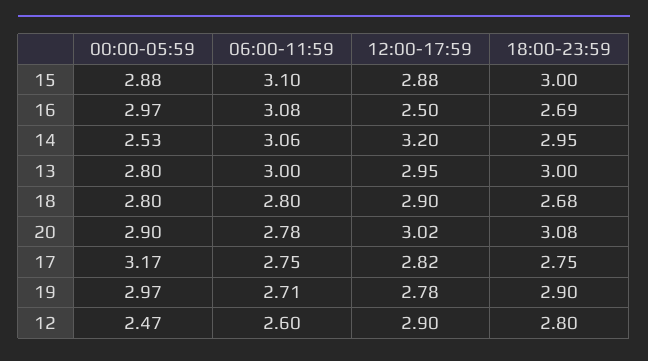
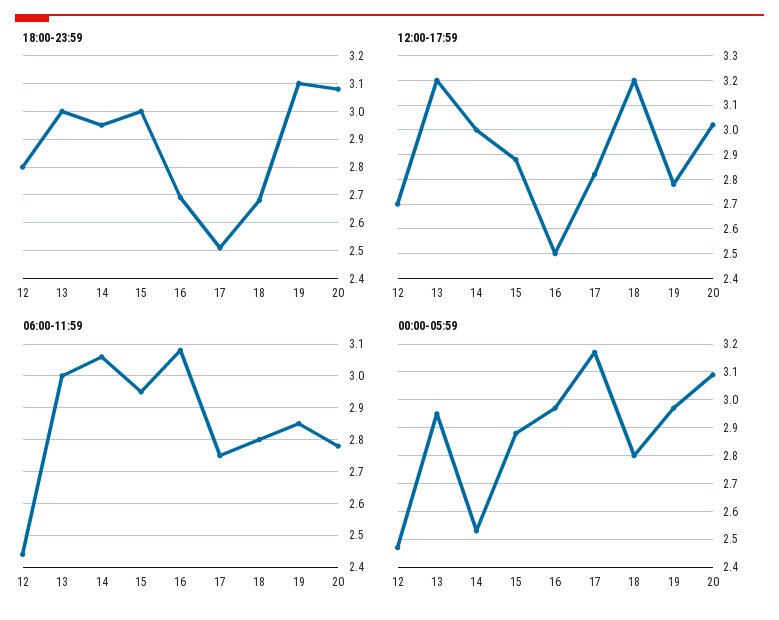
06:00-11:59, 15: 3.1 -> 2.95
12:00-17:59, 14: 3.2 -> 3
00:00-05:59, 13: 2.8 -> 2.95
12:00-17:59, 13: 2.95 -> 3.2
12:00-17:59, 18: 2.9 -> 3.2
00:00-05:59, 20: 2.9 -> 3.1
18:00-23:59, 17: 2.75 -> 2.5
06:00-11:59, 19: 2.71 -> 2.85
18:00-23:59, 19: 2.9 -> 3.1
06:00-11:59, 12: 2.6 -> 2.45
12:00-17:59, 12: 2.9 -> 2.7

